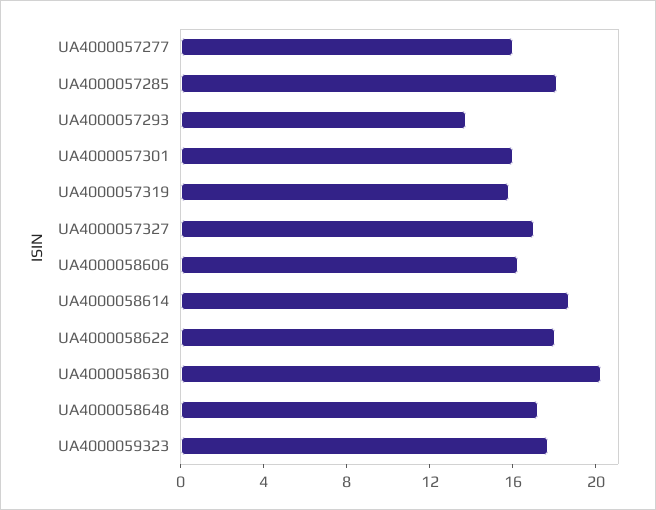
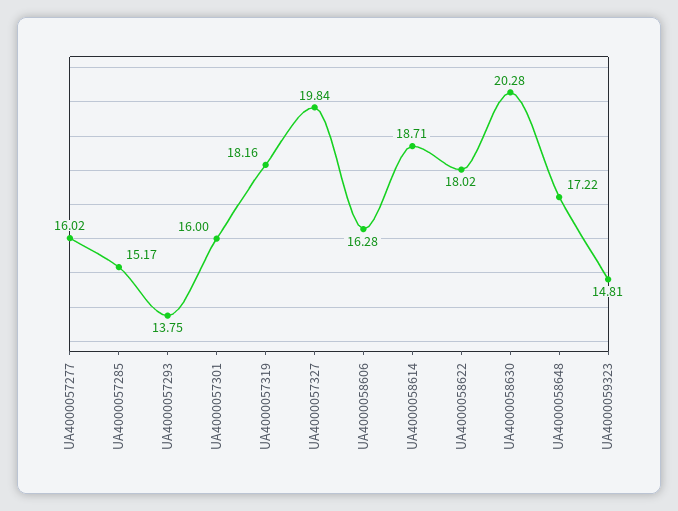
UA4000057285: 18 -> 15.17
UA4000057319: 16 -> 18.16
UA4000057327: 17 -> 19.84
UA4000059323: 18 -> 14.81

